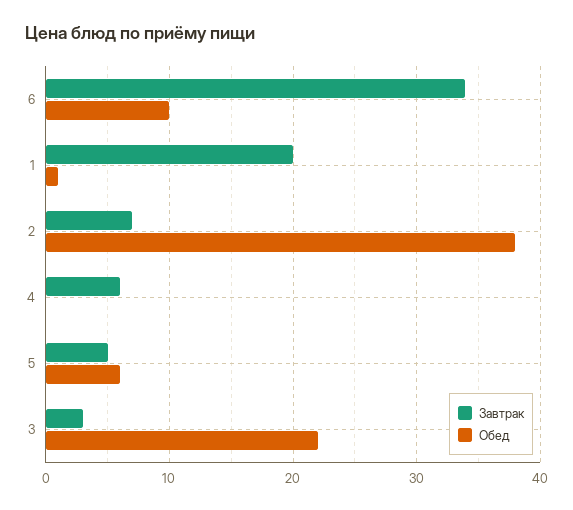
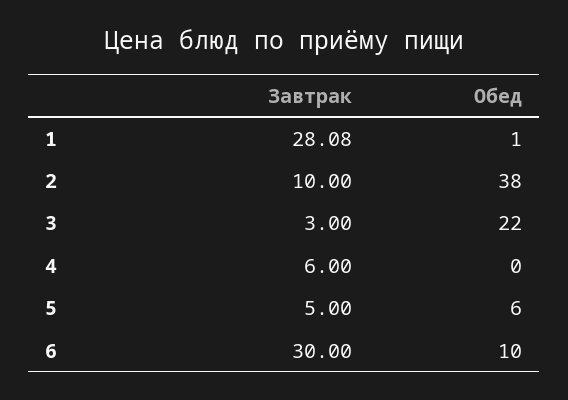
Завтрак, 6: 34 -> 30
Завтрак, 1: 20 -> 28.08
Завтрак, 2: 7 -> 10

